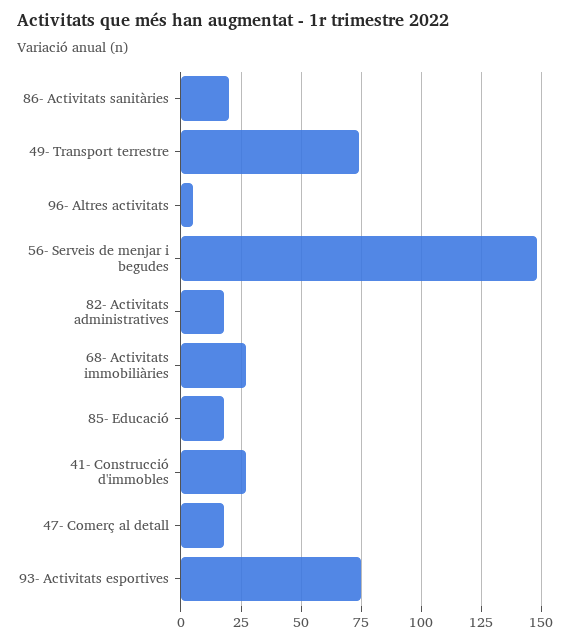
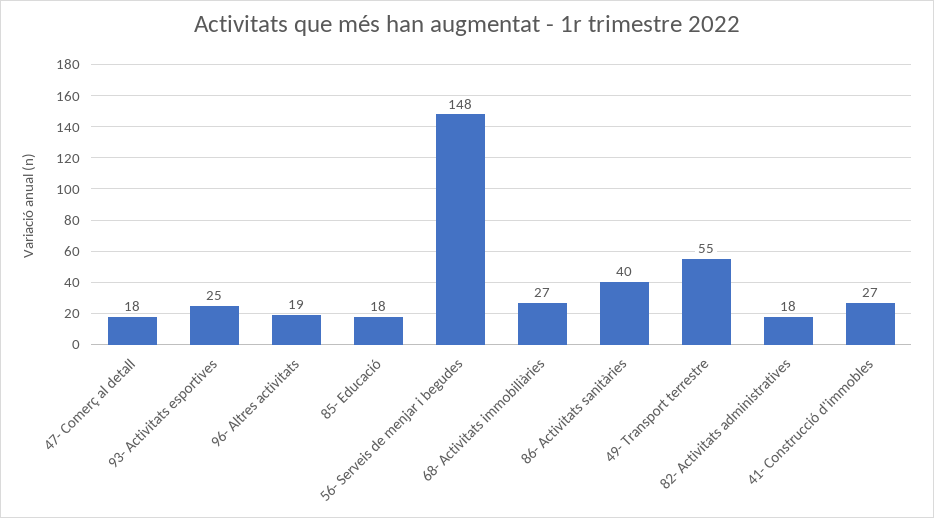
86- Activitats sanitàries: 20 -> 40
49- Transport terrestre: 75 -> 55
96- Altres activitats: 5 -> 19
93- Activitats esportives: 75 -> 25

